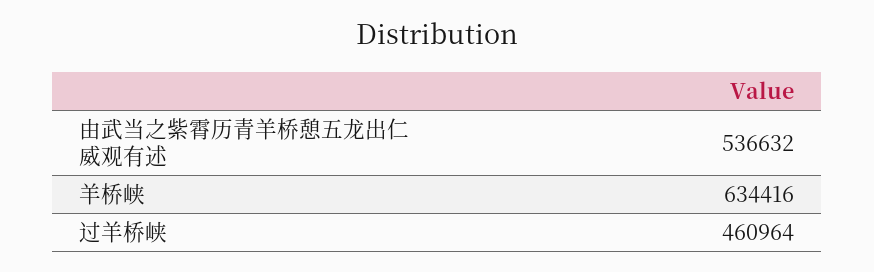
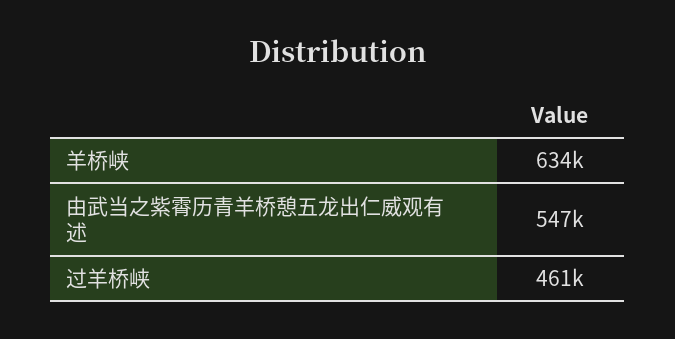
由武当之紫霄历青羊桥憩五龙出仁威观有述: 536632 -> 547000

